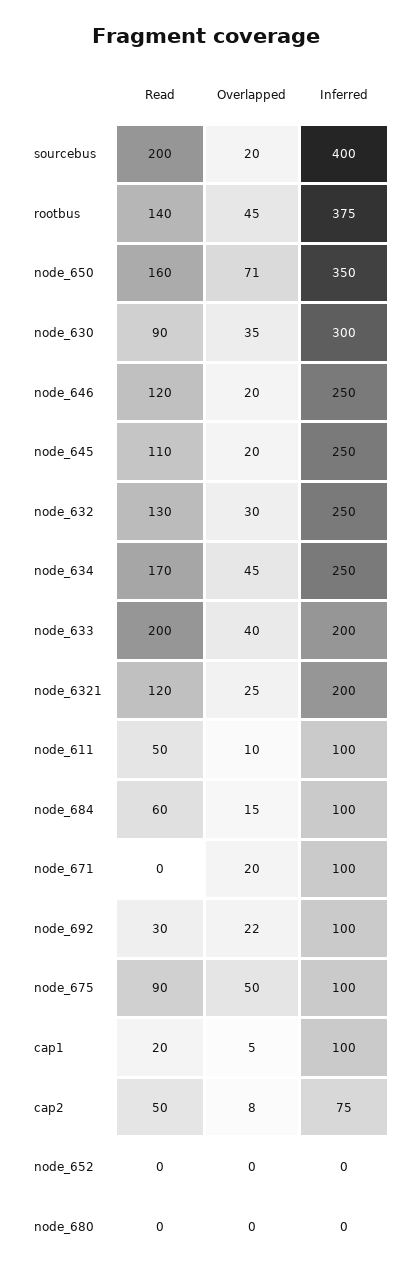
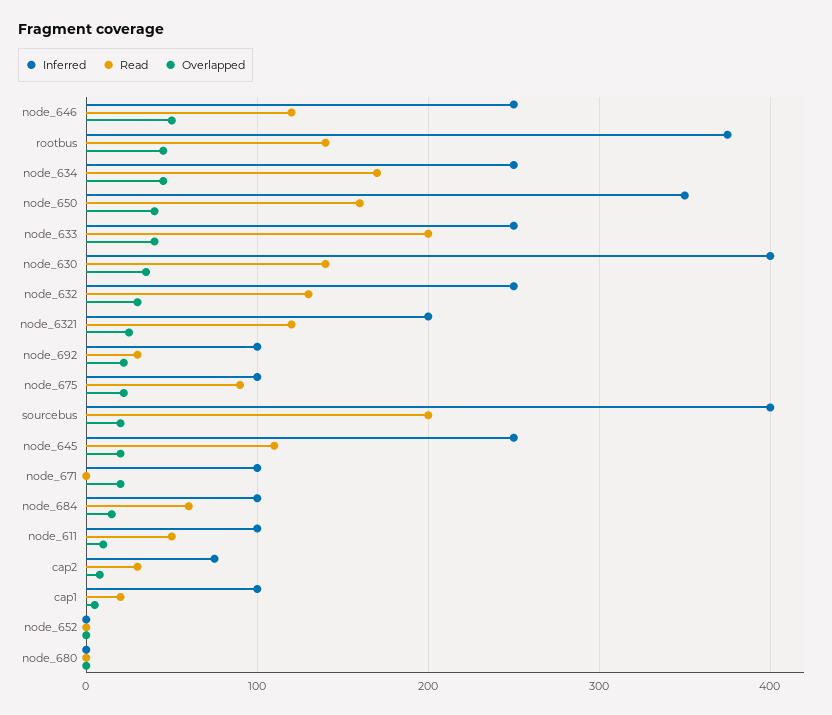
Overlapped, node_650: 71 -> 40
Read, node_630: 90 -> 140
Inferred, node_630: 300 -> 400
Overlapped, node_646: 20 -> 50
Inferred, node_633: 200 -> 250
Overlapped, node_675: 50 -> 20
Read, cap2: 50 -> 30

